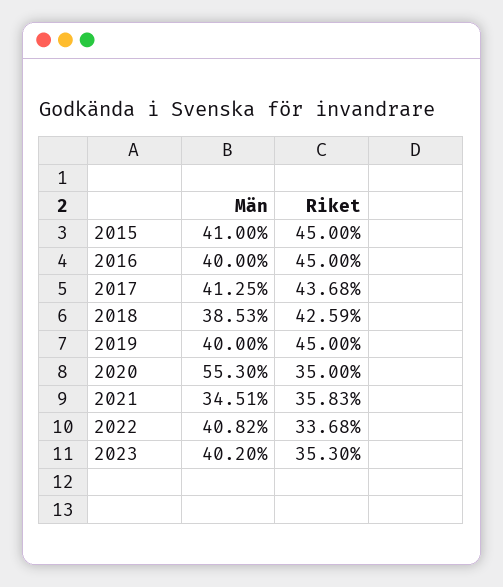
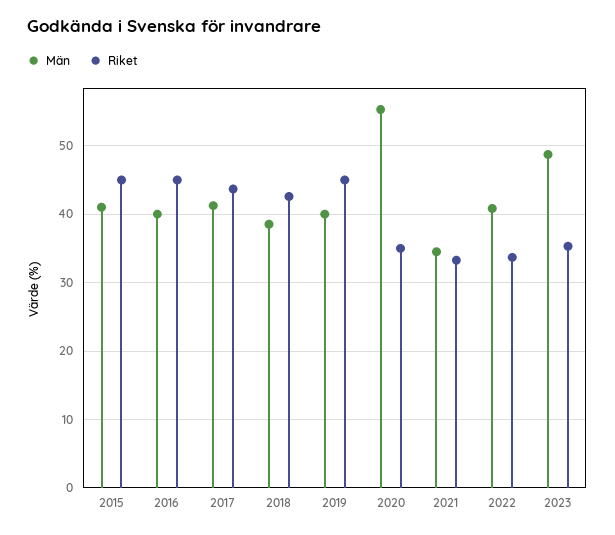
Riket, 2021: 35.83 -> 33
Män, 2023: 40.2 -> 49

